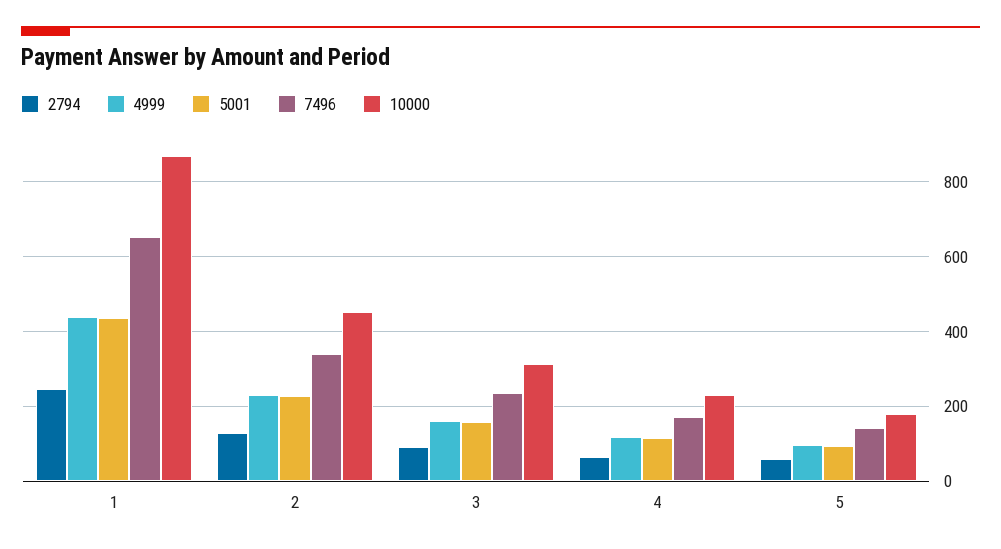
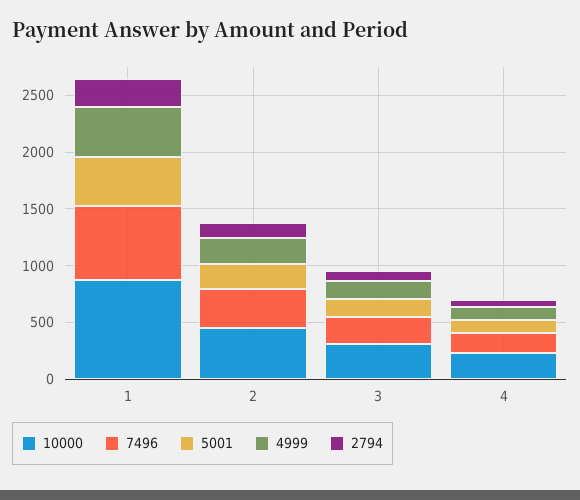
2794, 5: 60 -> none
4999, 5: 100 -> none
5001, 5: 100 -> none
7496, 5: 140 -> none
10000, 5: 180 -> none

